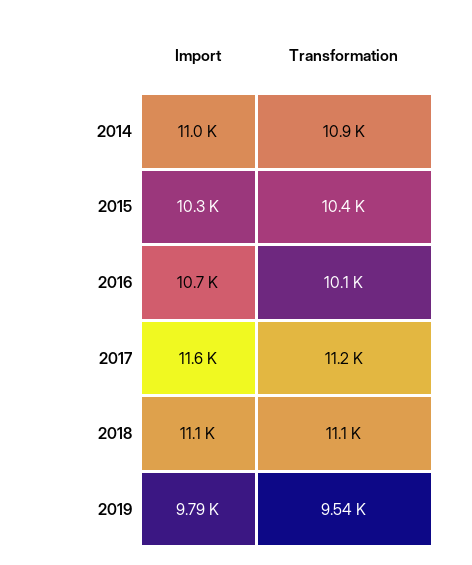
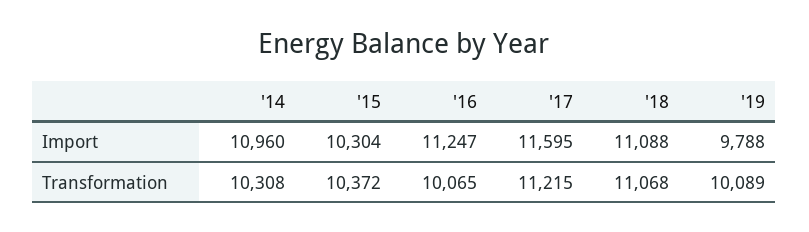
Transformation, 2014: 10900 -> 10308
Import, 2016: 10700 -> 11247
Transformation, 2019: 9540 -> 10089

